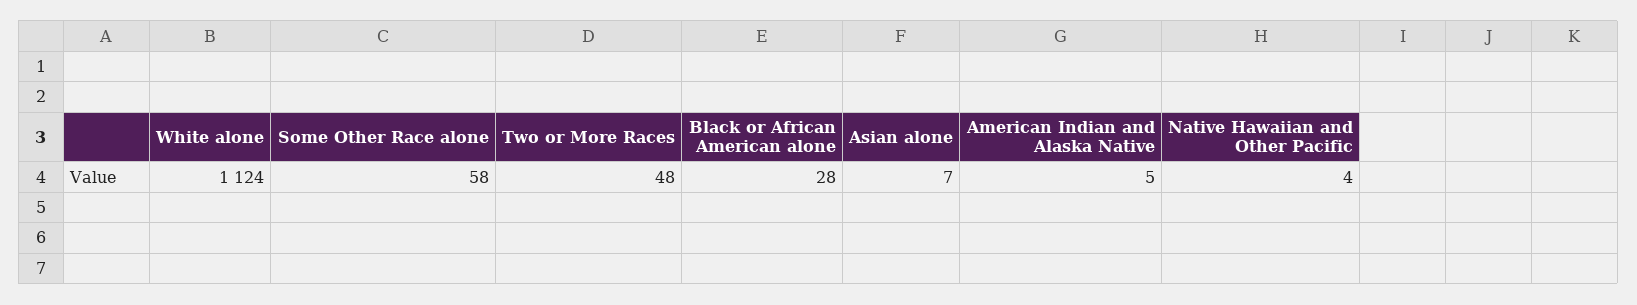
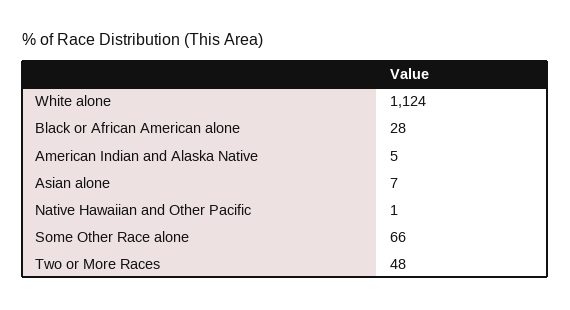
Some Other Race alone: 58 -> 66
Native Hawaiian and Other Pacific: 4 -> 1

